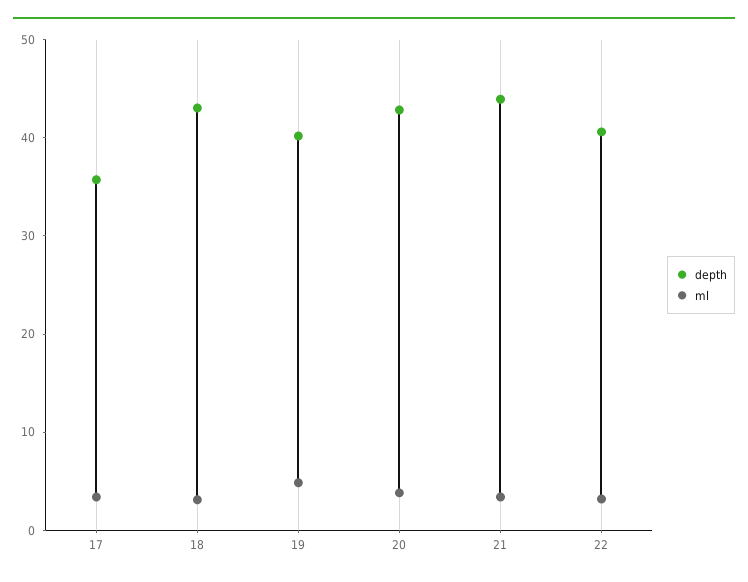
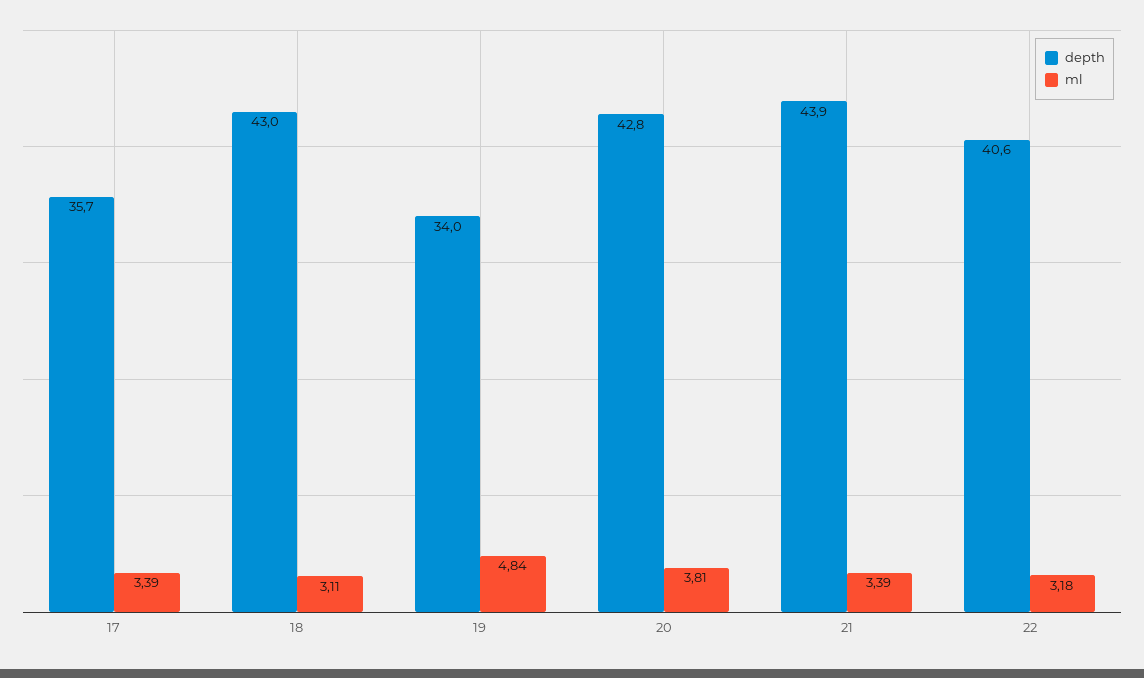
depth, 19: 40 -> 34

